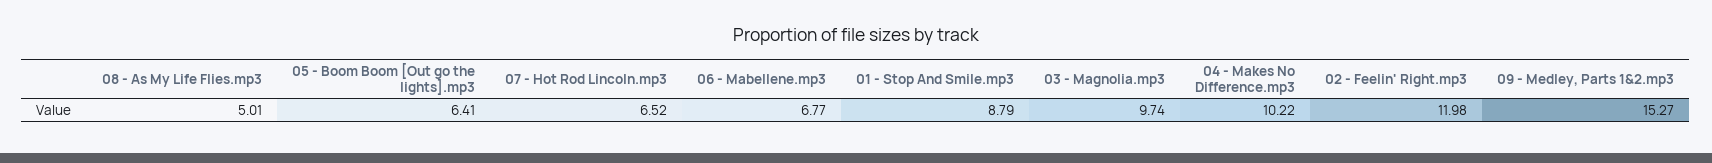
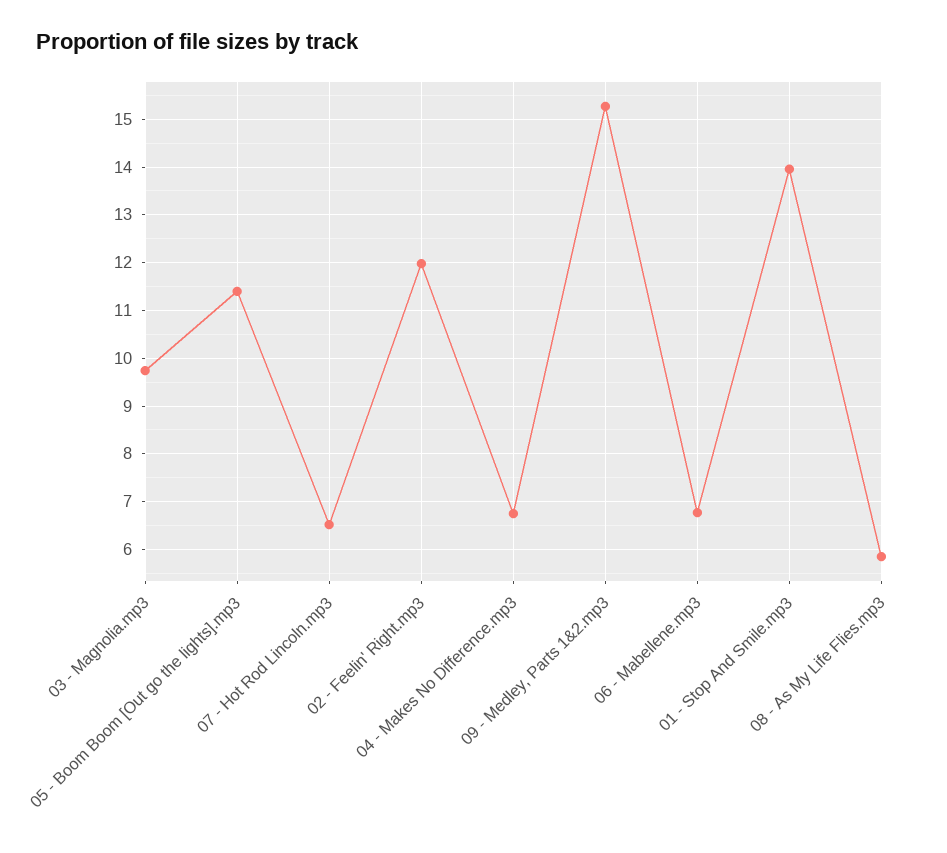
08 - As My Life Flies.mp3: 5.01 -> 5.8
05 - Boom Boom [Out go the lights].mp3: 6.41 -> 11.4
01 - Stop And Smile.mp3: 8.79 -> 14
04 - Makes No Difference.mp3: 10.22 -> 6.8

